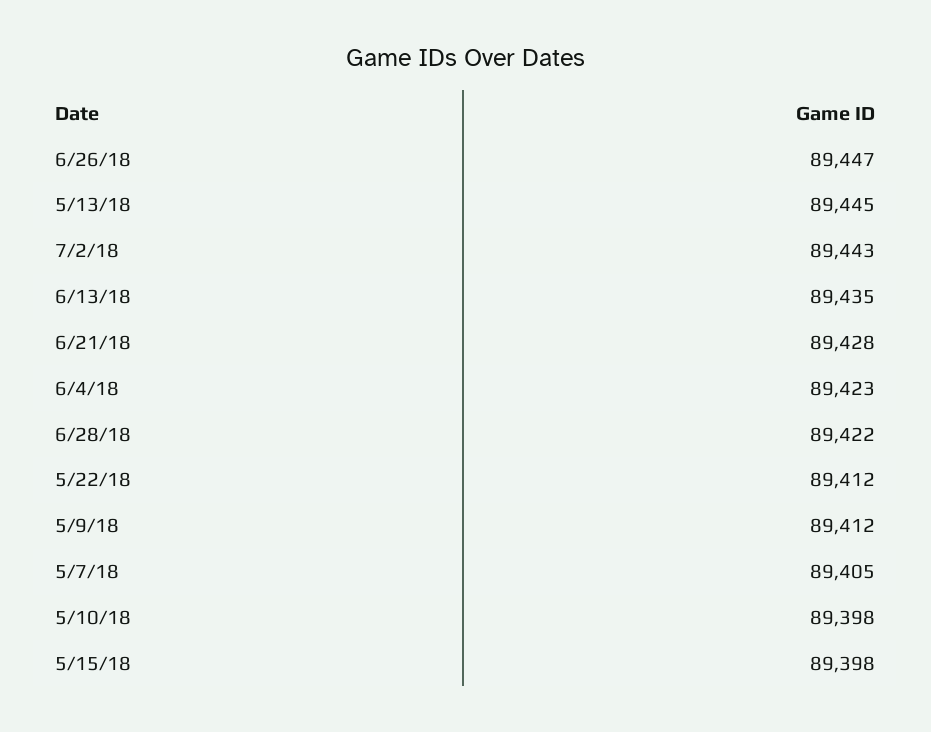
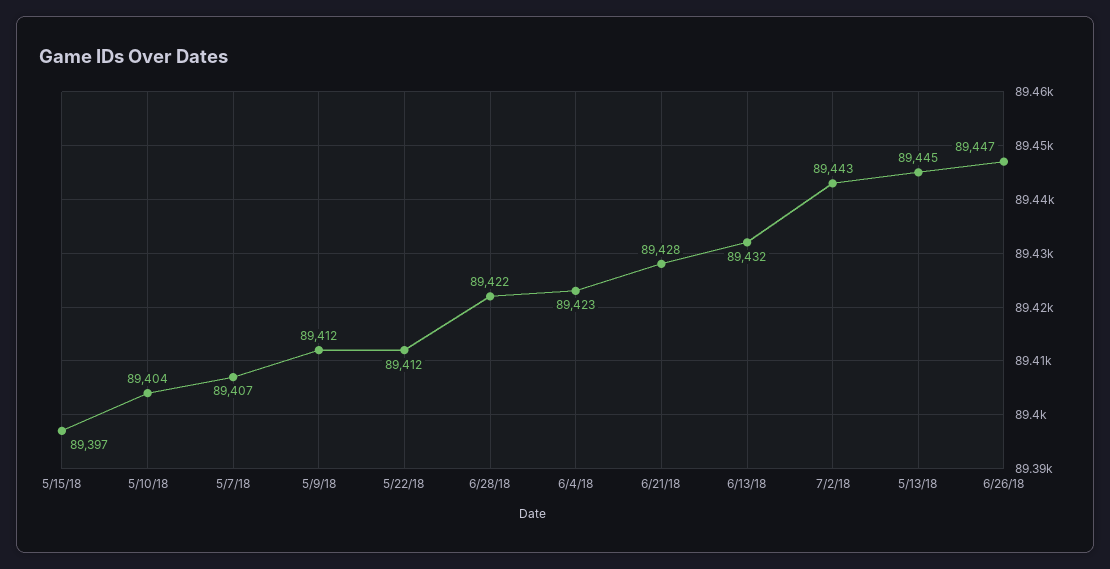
6/13/18: 89435 -> 89432
5/7/18: 89405 -> 89407
5/10/18: 89398 -> 89404
5/15/18: 89398 -> 89397

